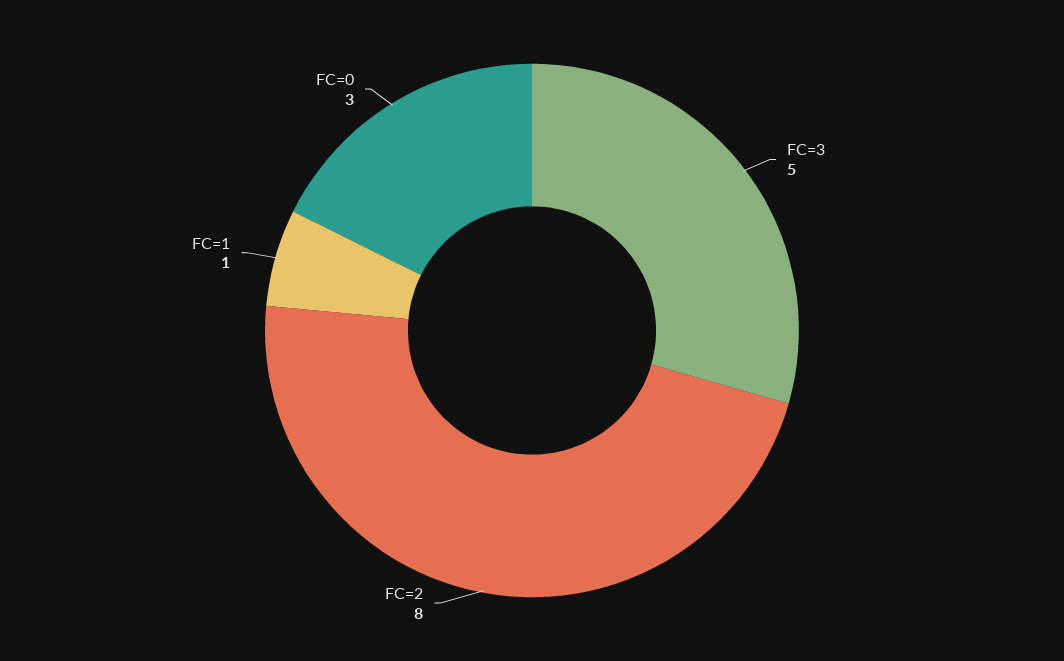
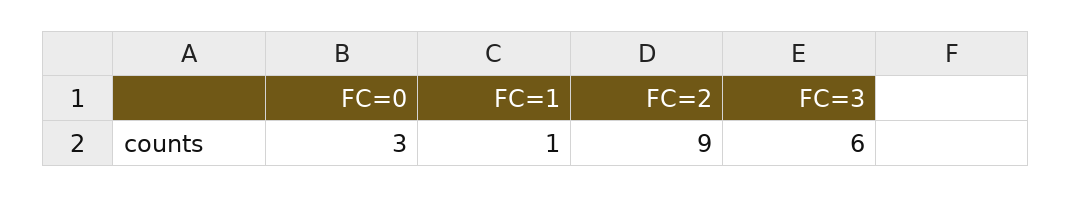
FC=3: 5 -> 6
FC=2: 8 -> 9

